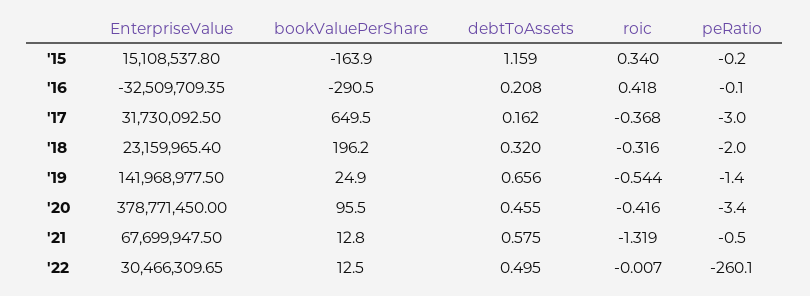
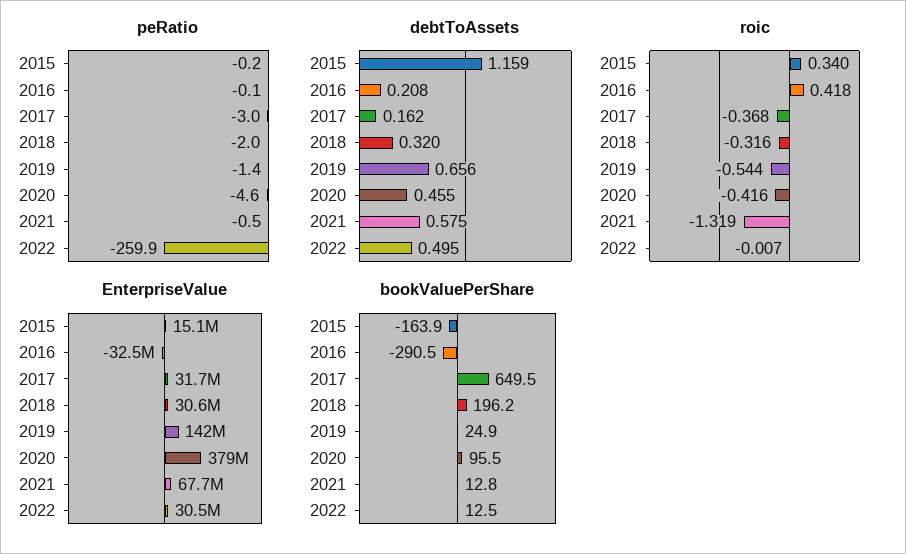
EnterpriseValue, '18: 23159965.4 -> 30600000
peRatio, '20: -3.4 -> -4.6
peRatio, '22: -260.1 -> -259.9

